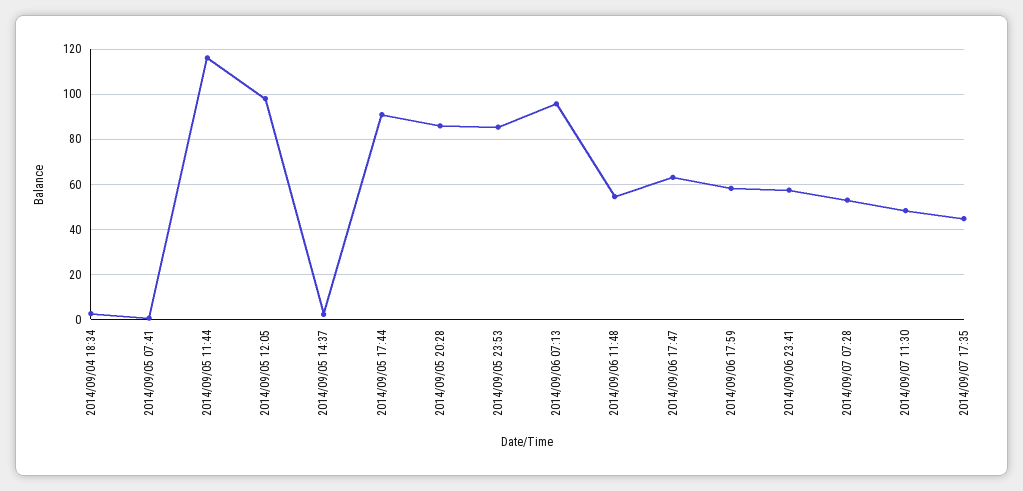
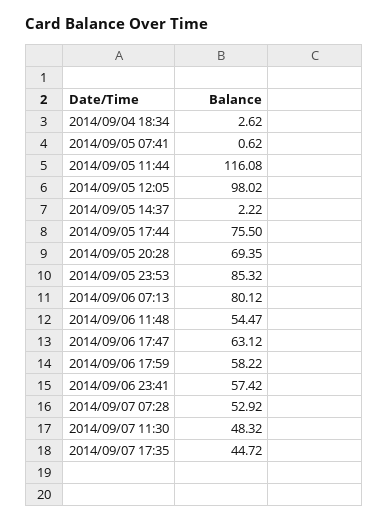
2014/09/05 17:44: 90 -> 75.5
2014/09/05 20:28: 85 -> 69.35
2014/09/06 07:13: 95 -> 80.12

